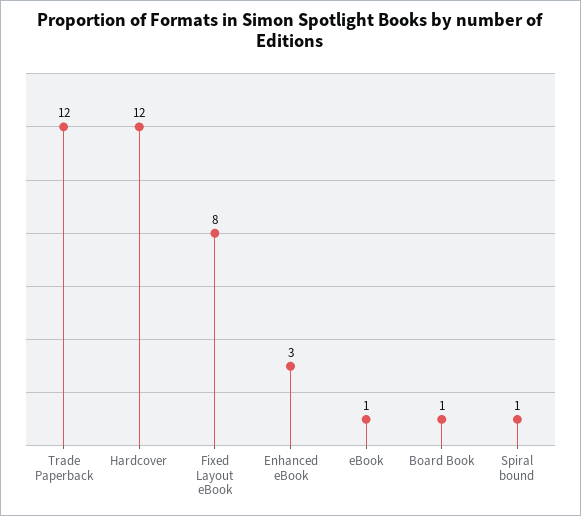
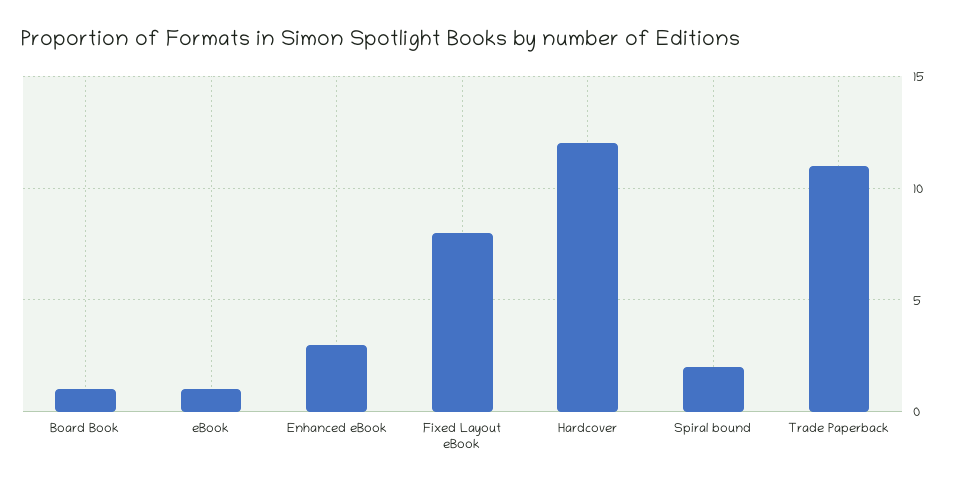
Trade Paperback: 12 -> 11
Spiral bound: 1 -> 2

